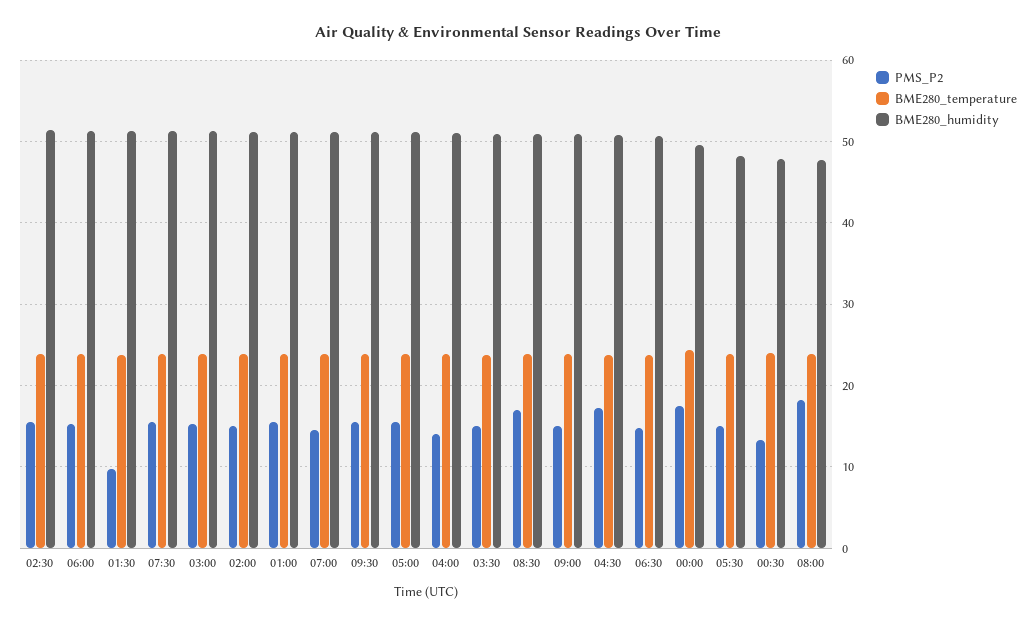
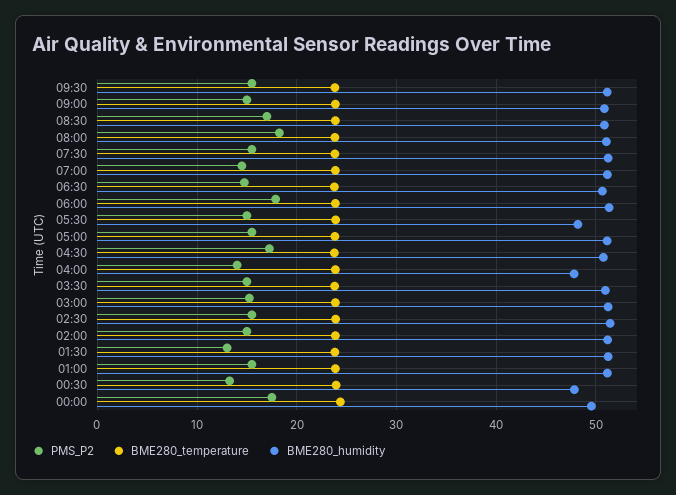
PMS_P2, 06:00: 15 -> 18
PMS_P2, 01:30: 10 -> 13
BME280_humidity, 04:00: 51 -> 48
BME280_humidity, 08:00: 48 -> 51

